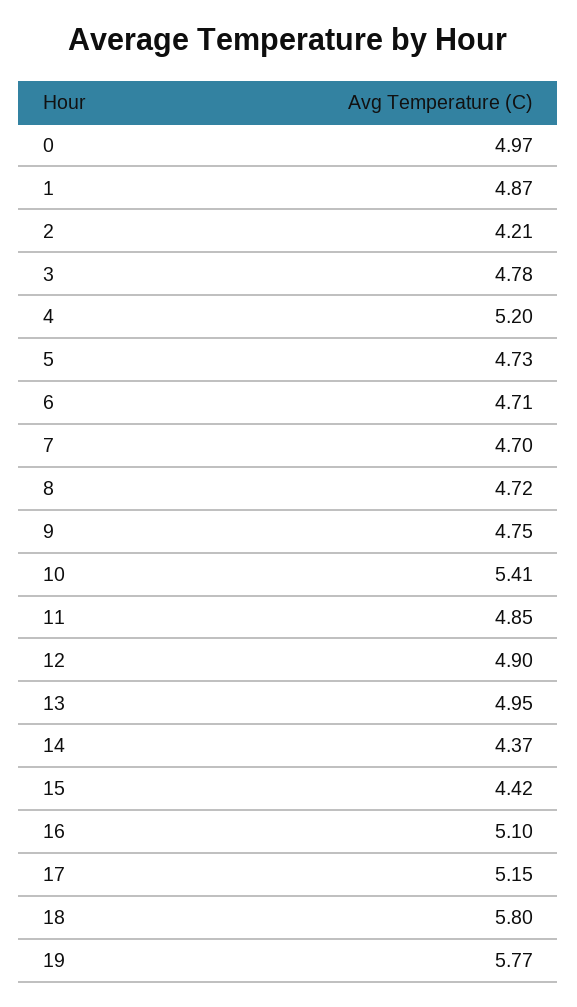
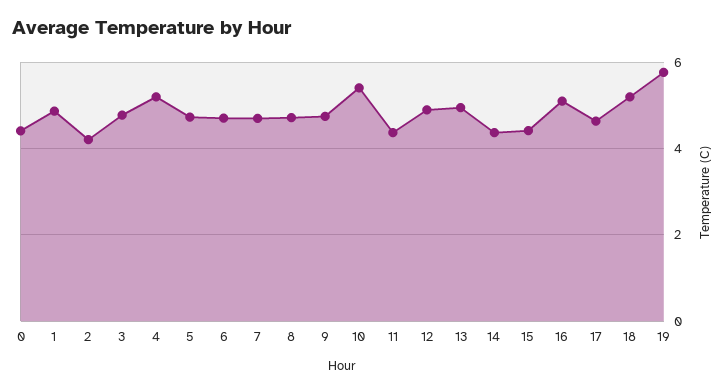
0: 4.97 -> 4.4
11: 4.85 -> 4.4
17: 5.15 -> 4.6
18: 5.8 -> 5.2

